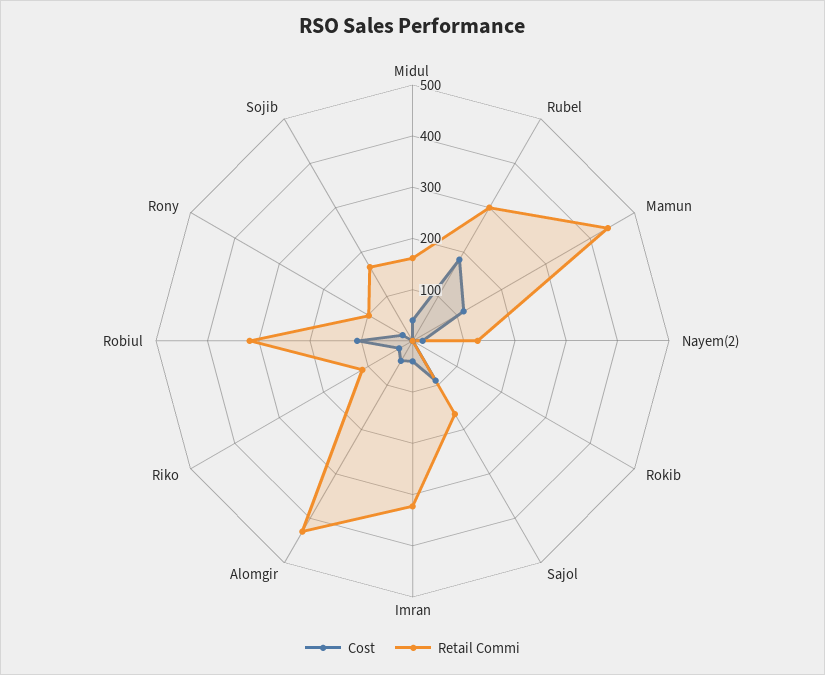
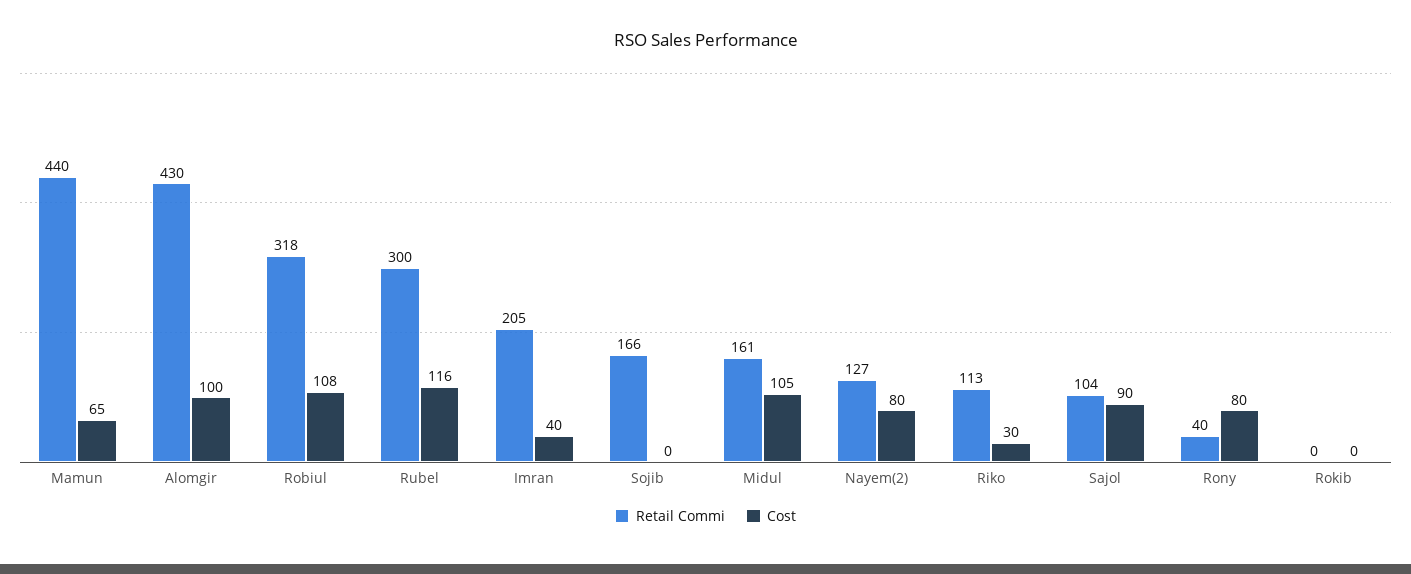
Cost, Midul: 40 -> 105
Cost, Rubel: 180 -> 116
Cost, Mamun: 120 -> 65
Cost, Nayem(2): 20 -> 80
Retail Commi, Sajol: 160 -> 104
Retail Commi, Imran: 320 -> 205
Cost, Alomgir: 40 -> 100
Cost, Rony: 20 -> 80
Retail Commi, Rony: 100 -> 40

